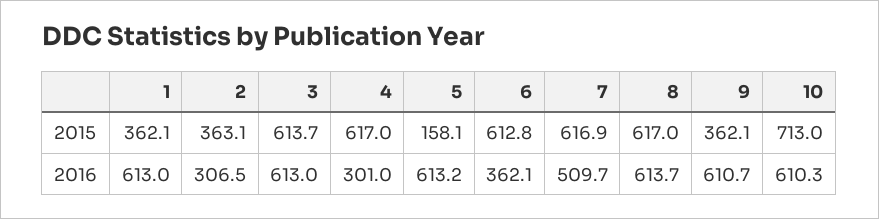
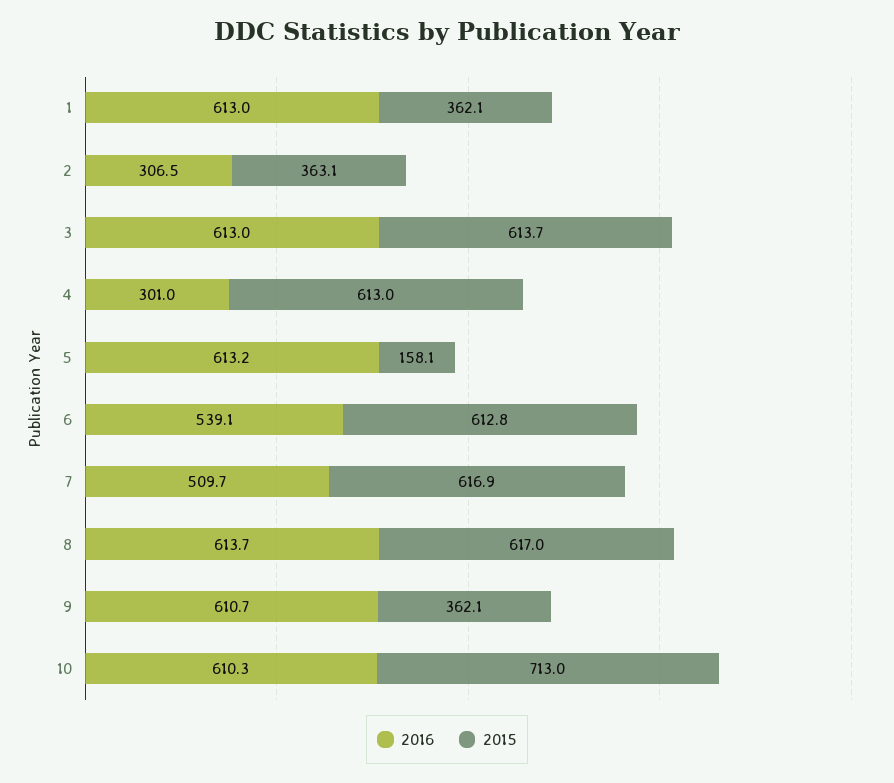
2015, 4: 617 -> 613
2016, 6: 362.1 -> 539.1

